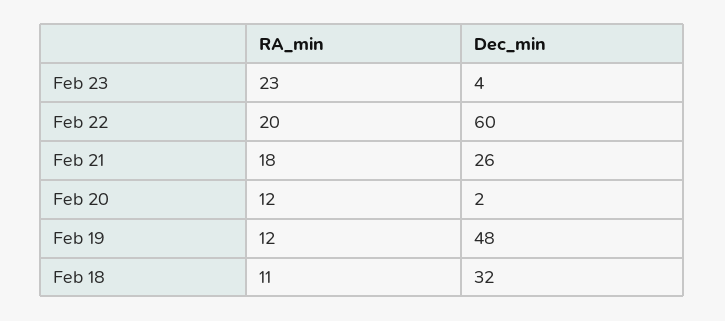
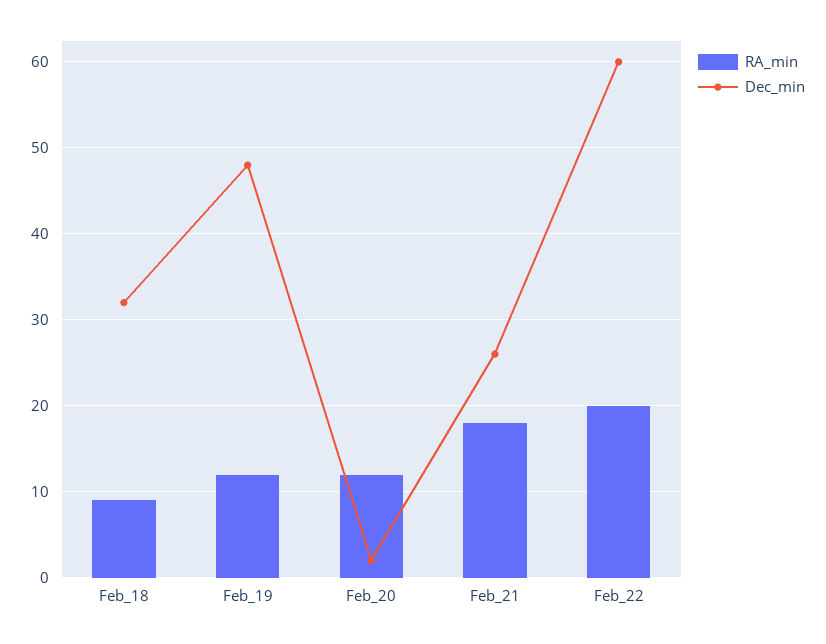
RA_min, Feb 23: 23 -> none
Dec_min, Feb 23: 4 -> none
RA_min, Feb 18: 11 -> 9

